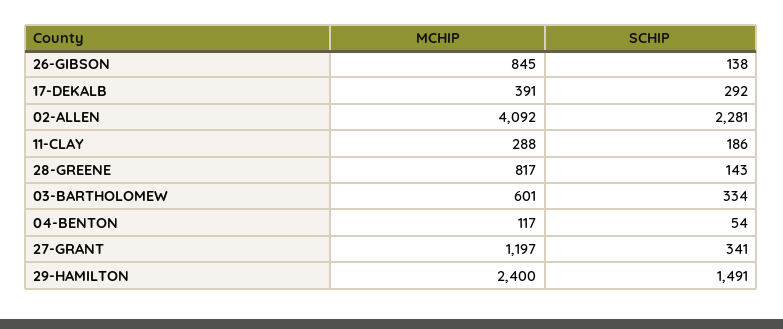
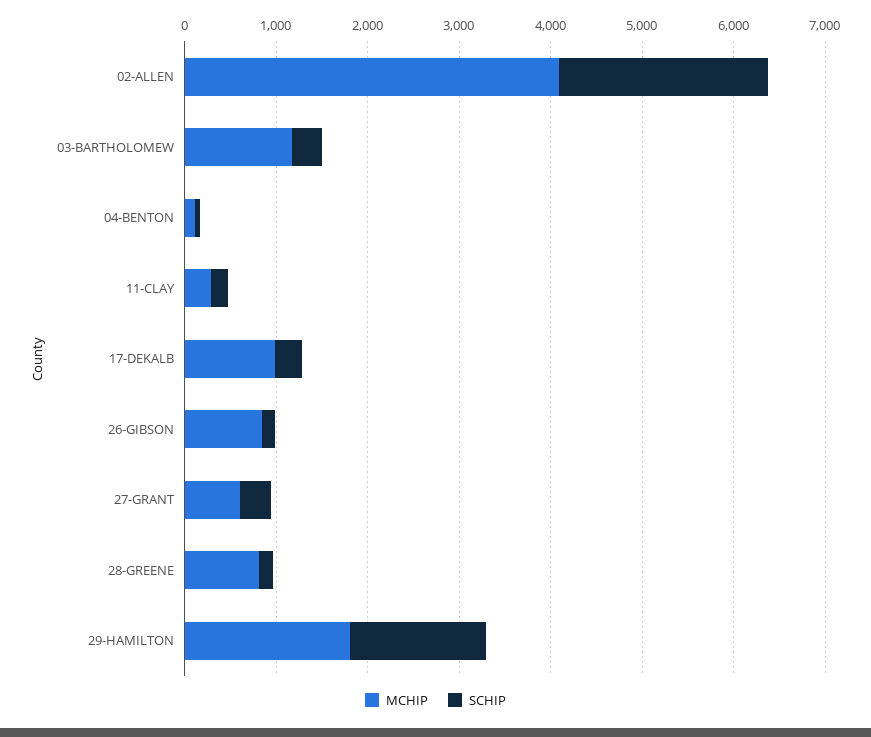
MCHIP, 17-DEKALB: 391 -> 1000
MCHIP, 03-BARTHOLOMEW: 601 -> 1200
MCHIP, 27-GRANT: 1197 -> 600
MCHIP, 29-HAMILTON: 2400 -> 1800

